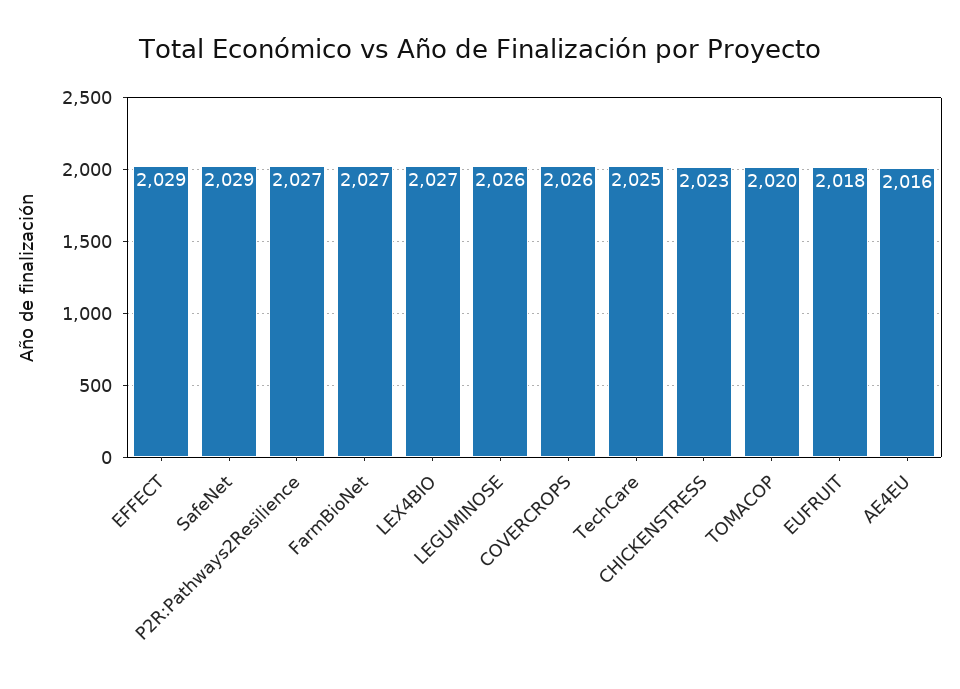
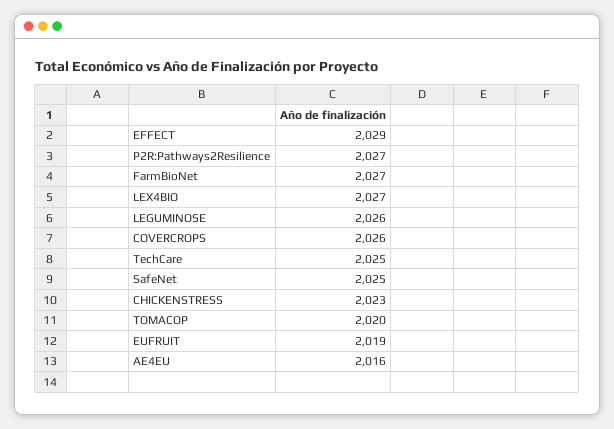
SafeNet: 2029 -> 2025
EUFRUIT: 2018 -> 2019

